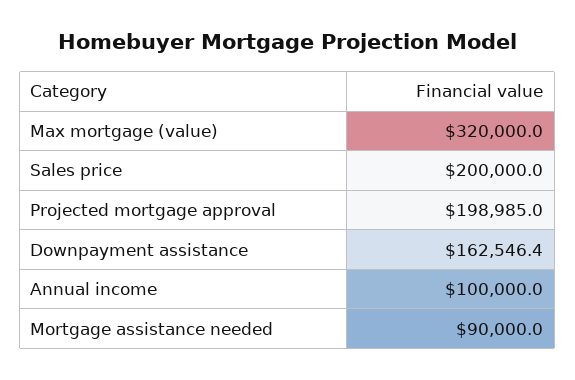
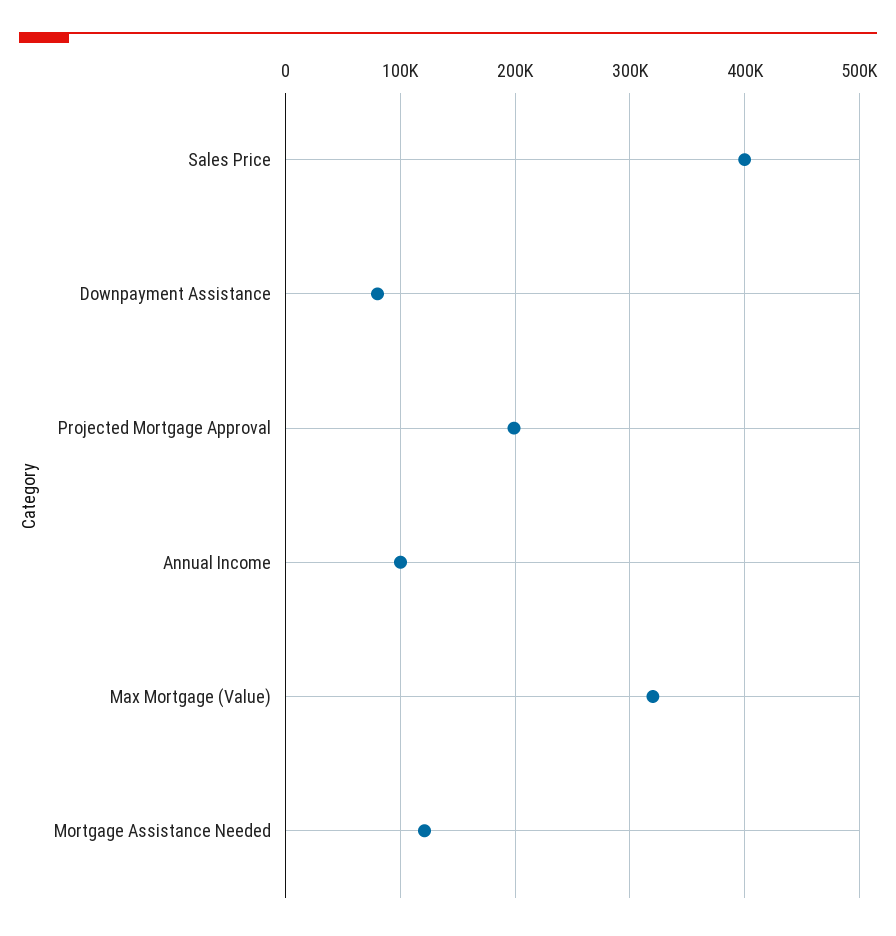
Sales price: 200000 -> 400000
Downpayment assistance: 162546.4 -> 80000
Mortgage assistance needed: 90000 -> 120000

